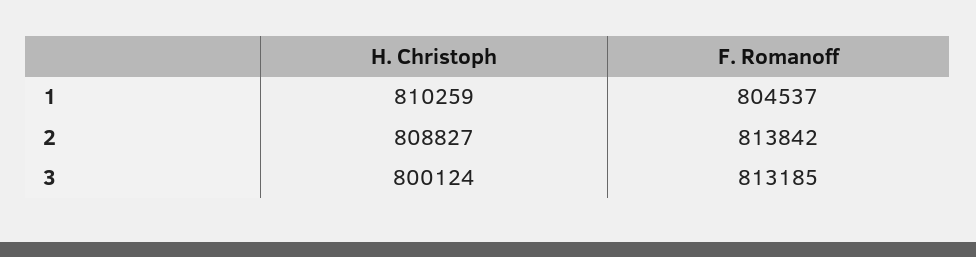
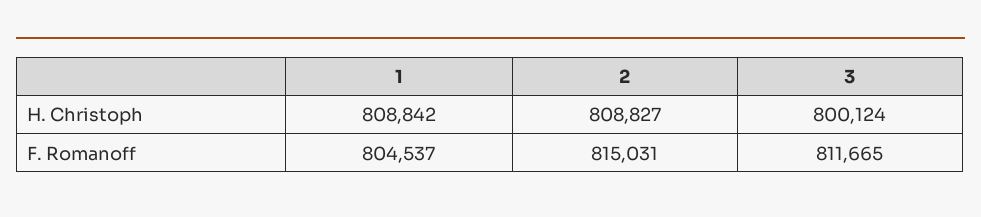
H. Christoph, 1: 810259 -> 808842
F. Romanoff, 2: 813842 -> 815031
F. Romanoff, 3: 813185 -> 811665

